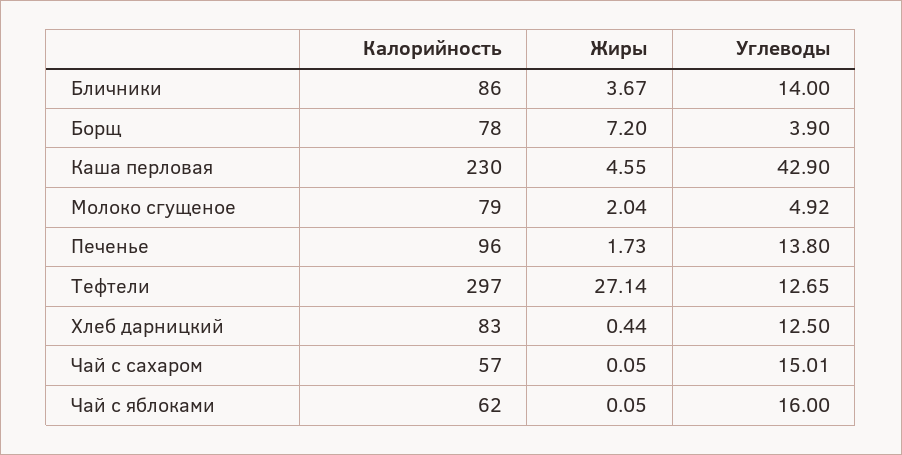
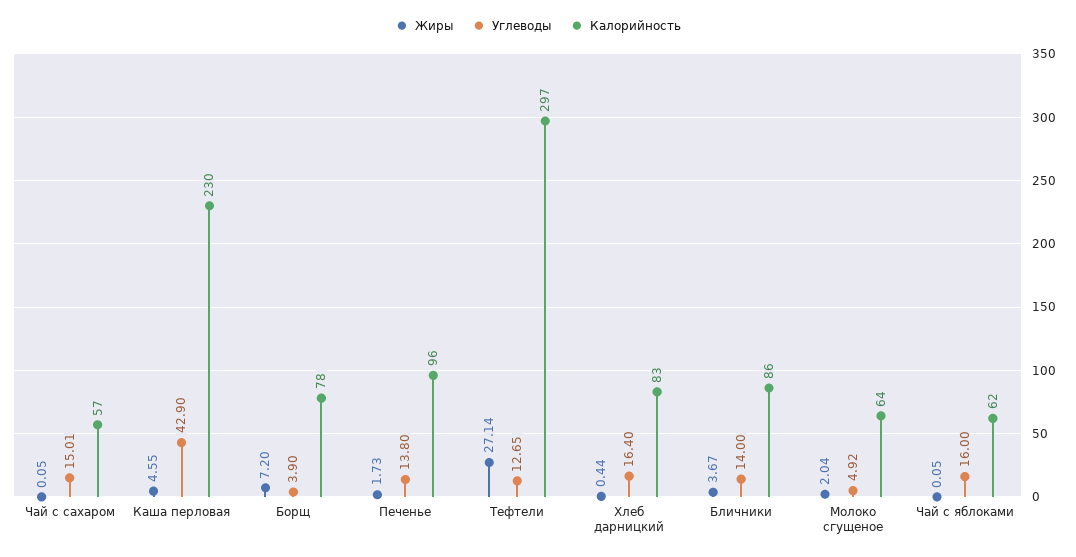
Калорийность, Молоко сгущеное: 79 -> 64
Углеводы, Хлеб дарницкий: 12.5 -> 16.4

